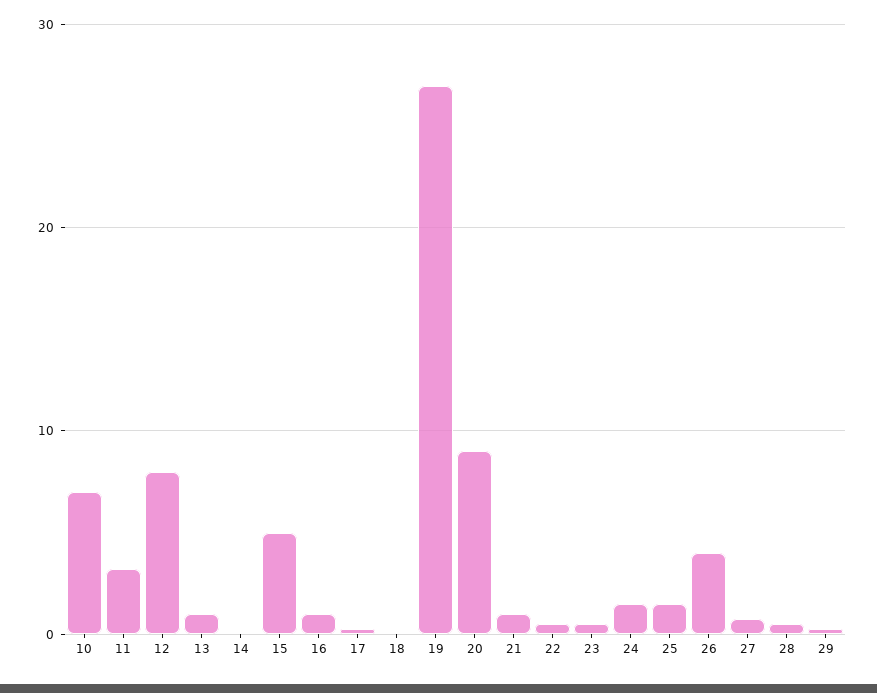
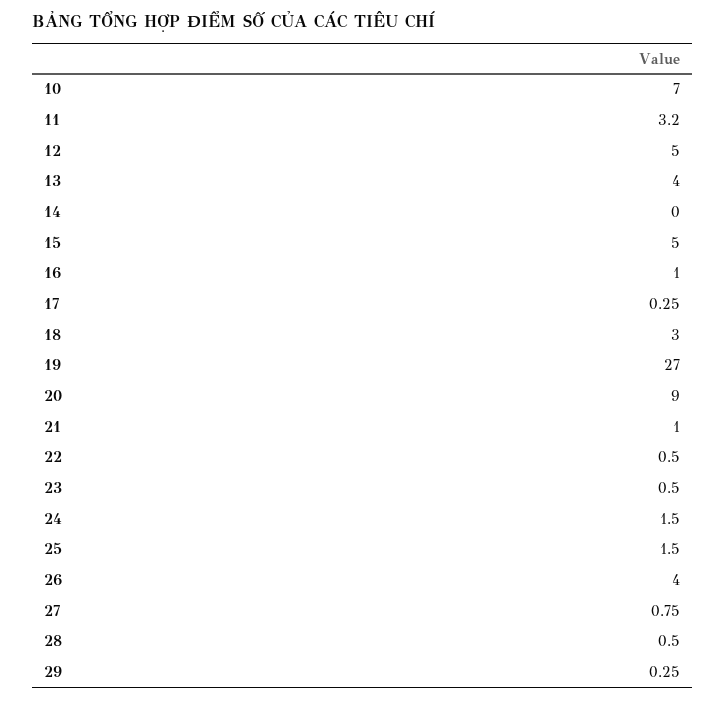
12: 8 -> 5
13: 1 -> 4
18: 0 -> 3

